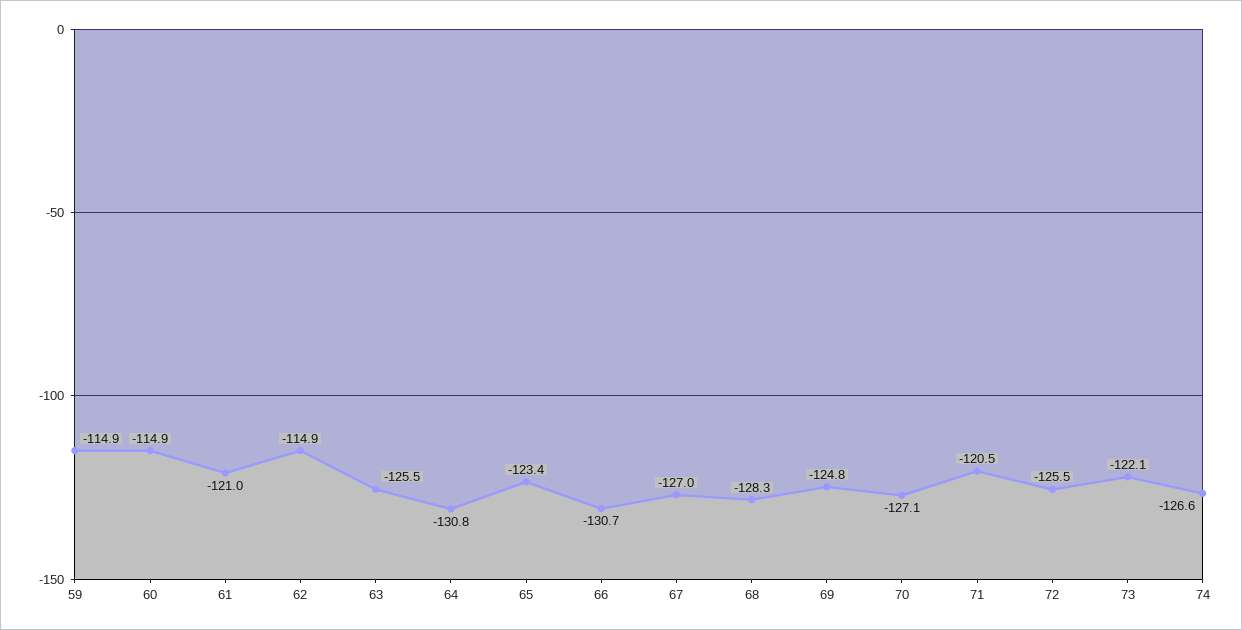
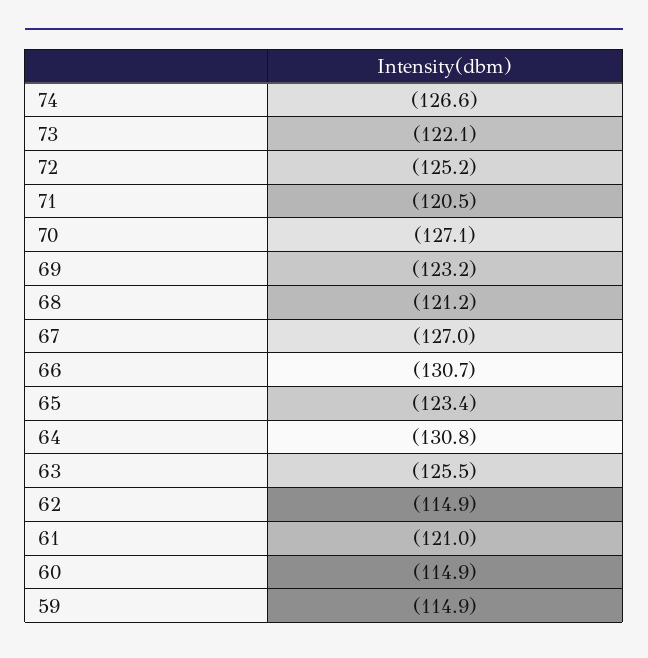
68: -128.3 -> -121.2
69: -124.8 -> -123.2
72: -125.5 -> -125.2

